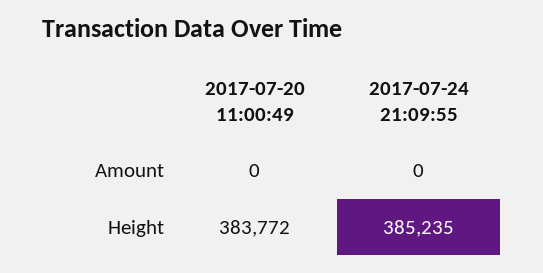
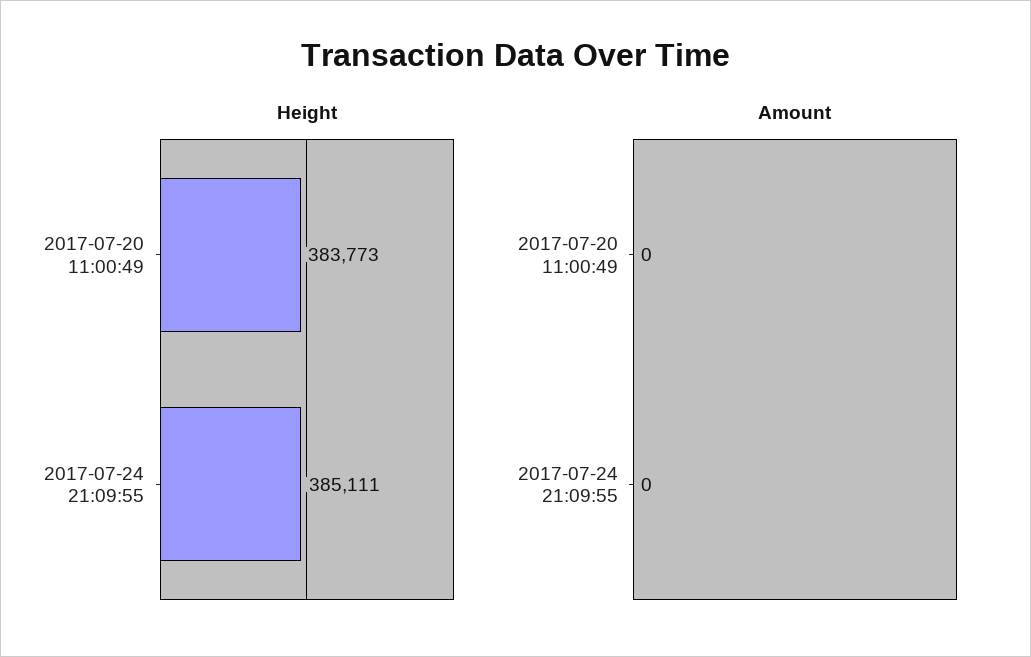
Height, 2017-07-20 11:00:49: 383772 -> 383773
Height, 2017-07-24 21:09:55: 385235 -> 385111

